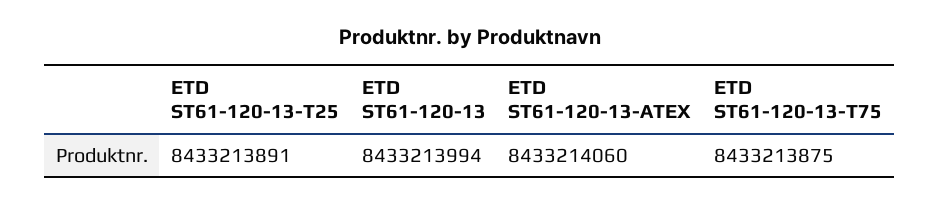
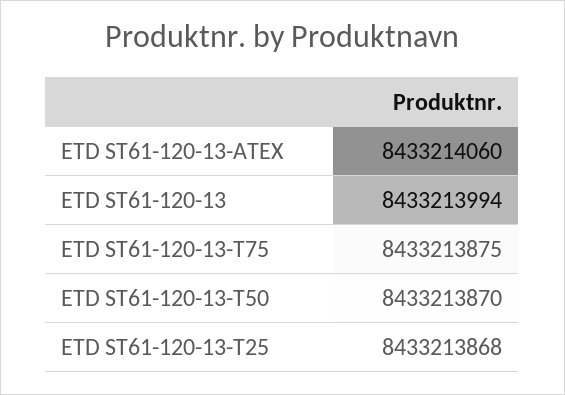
ETD ST61-120-13-T25: 8433213891 -> 8433213868
ETD ST61-120-13-T50: none -> 8433213870

